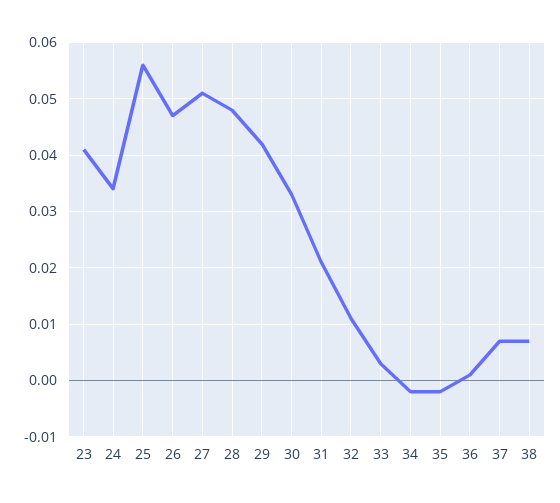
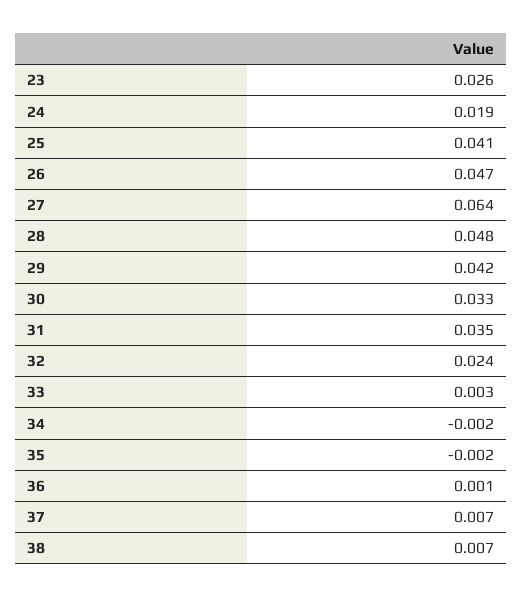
23: 0.04 -> 0.026
24: 0.035 -> 0.019
25: 0.055 -> 0.041
27: 0.05 -> 0.064
31: 0.02 -> 0.035
32: 0.01 -> 0.024

